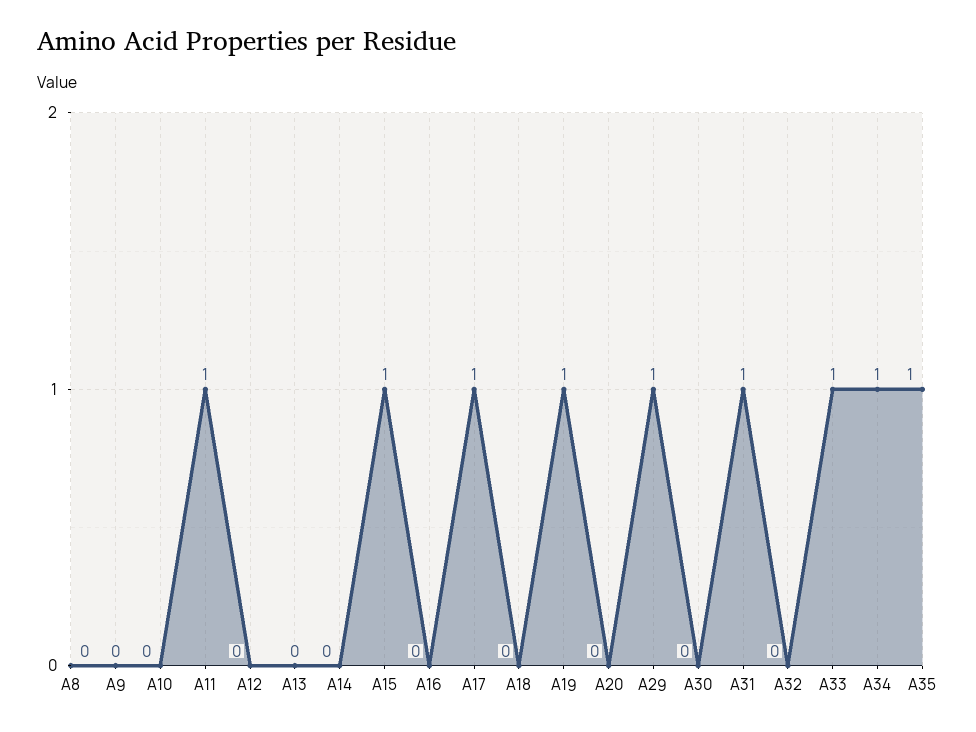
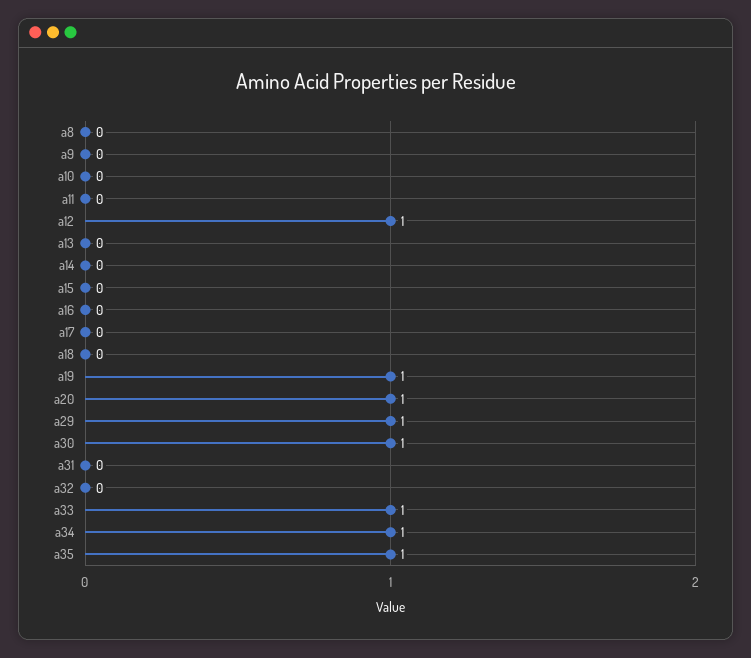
A11: 1 -> 0
A12: 0 -> 1
A15: 1 -> 0
A17: 1 -> 0
A20: 0 -> 1
A30: 0 -> 1
A31: 1 -> 0

